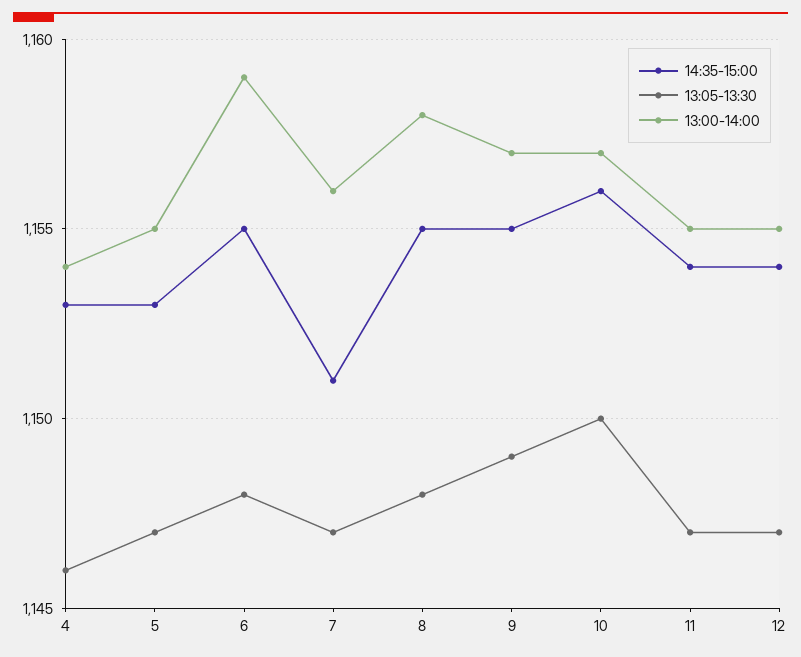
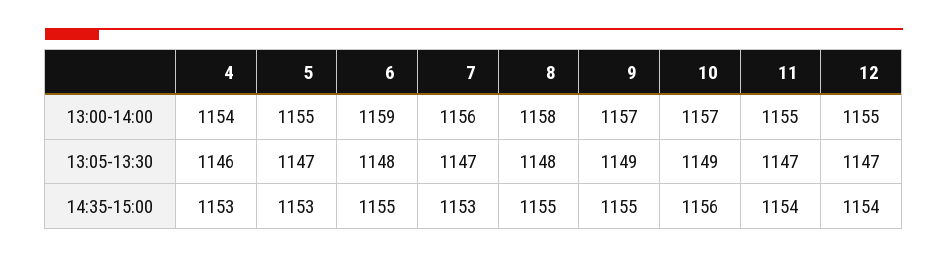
14:35-15:00, 7: 1151 -> 1153
13:05-13:30, 10: 1150 -> 1149

